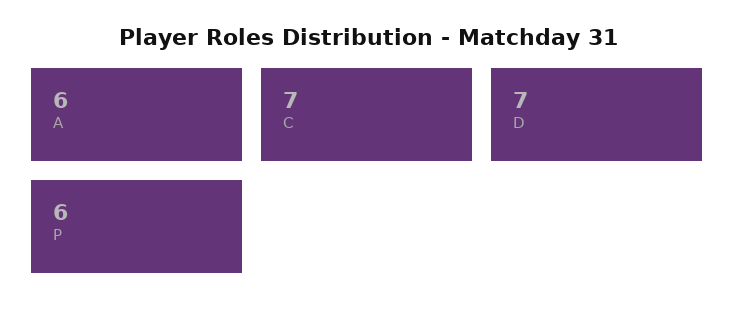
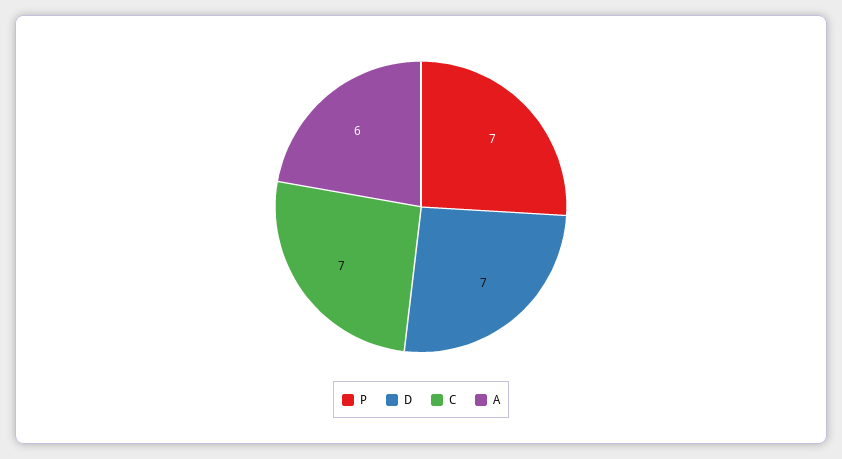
P: 6 -> 7

